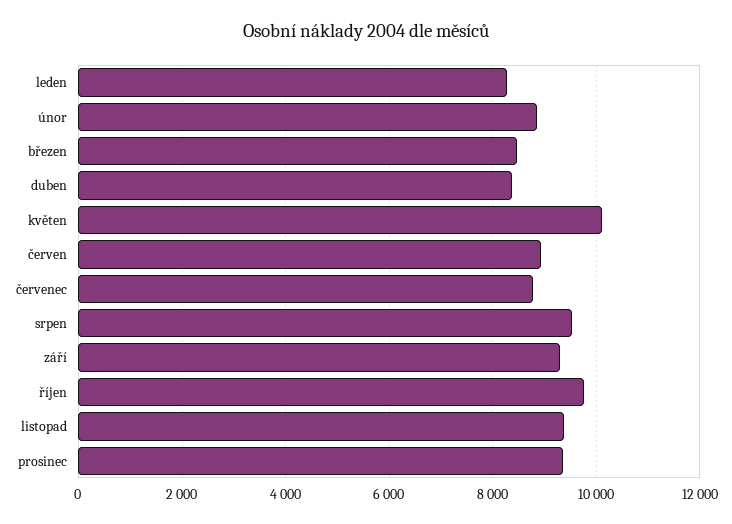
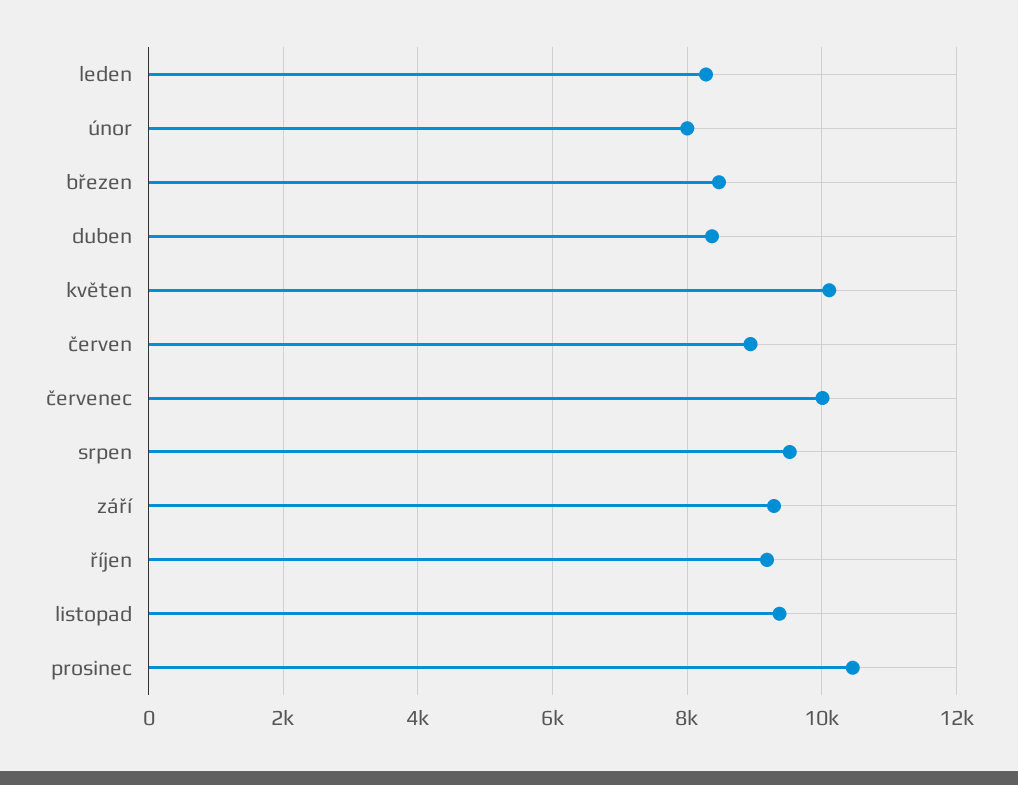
únor: 8800 -> 8000
červenec: 8800 -> 10000
říjen: 9800 -> 9200
prosinec: 9400 -> 10400

